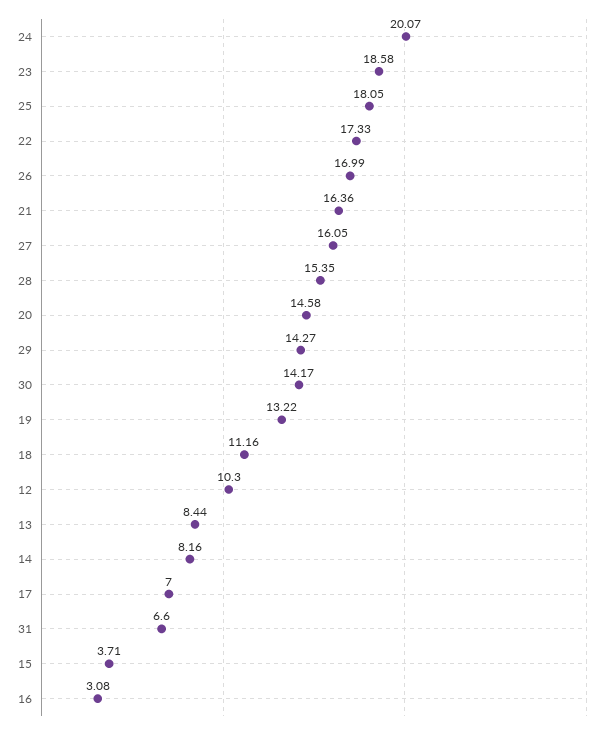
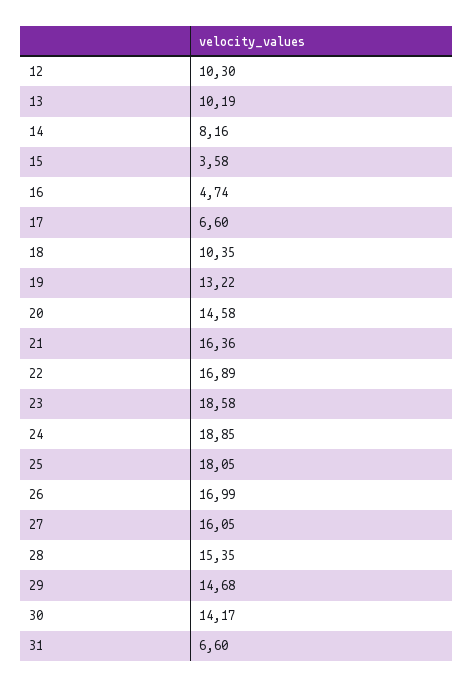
24: 20.07 -> 18.85
22: 17.33 -> 16.89
29: 14.27 -> 14.68
18: 11.16 -> 10.35
13: 8.44 -> 10.19
17: 7 -> 6.6
15: 3.71 -> 3.58
16: 3.08 -> 4.74

